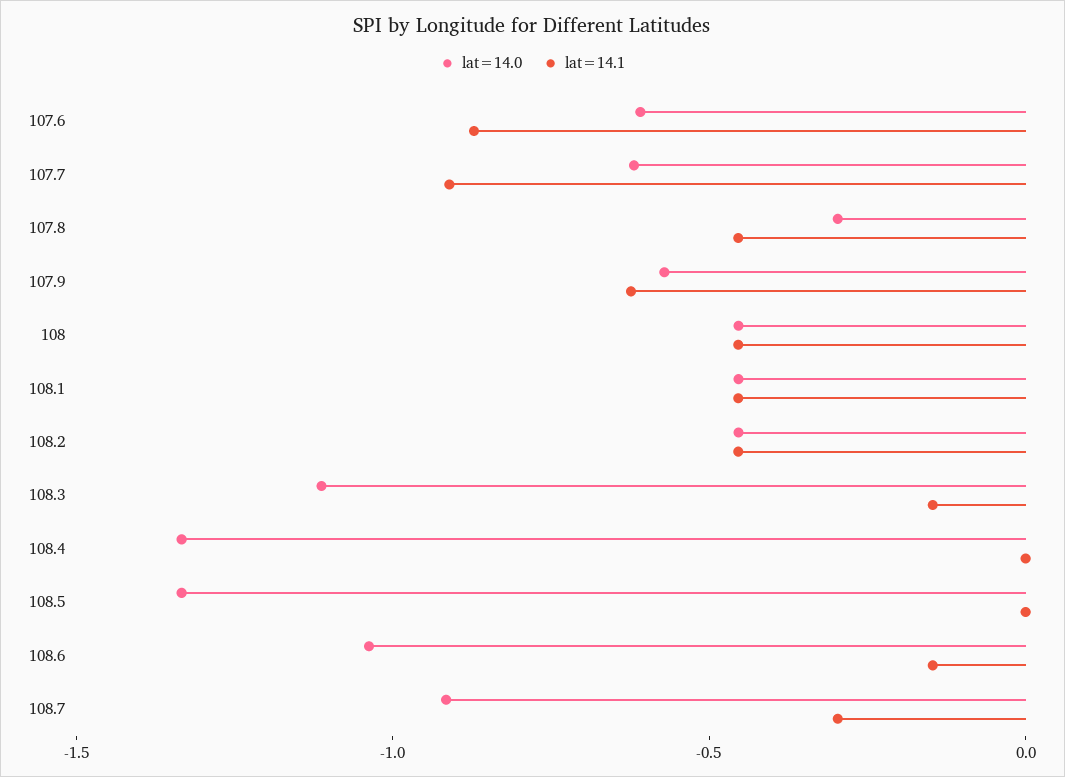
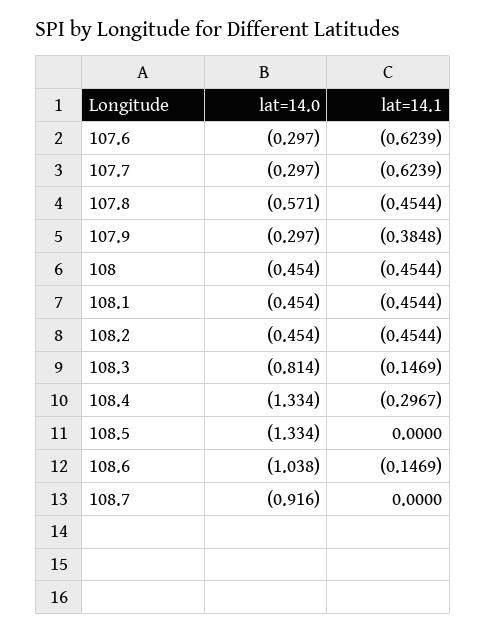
lat=14.0, 107.6: -0.6 -> -0.297
lat=14.1, 107.6: -0.9 -> -0.6239
lat=14.0, 107.7: -0.6 -> -0.297
lat=14.1, 107.7: -0.9 -> -0.6239
lat=14.0, 107.8: -0.3 -> -0.571
lat=14.0, 107.9: -0.6 -> -0.297
lat=14.1, 107.9: -0.6 -> -0.3848
lat=14.0, 108.3: -1.1 -> -0.814
lat=14.1, 108.4: 0 -> -0.2967
lat=14.1, 108.7: -0.3 -> 0

